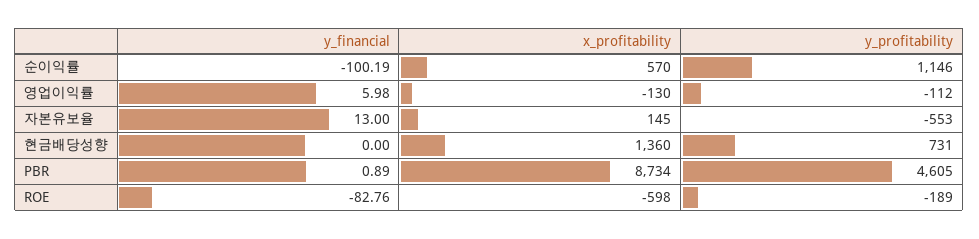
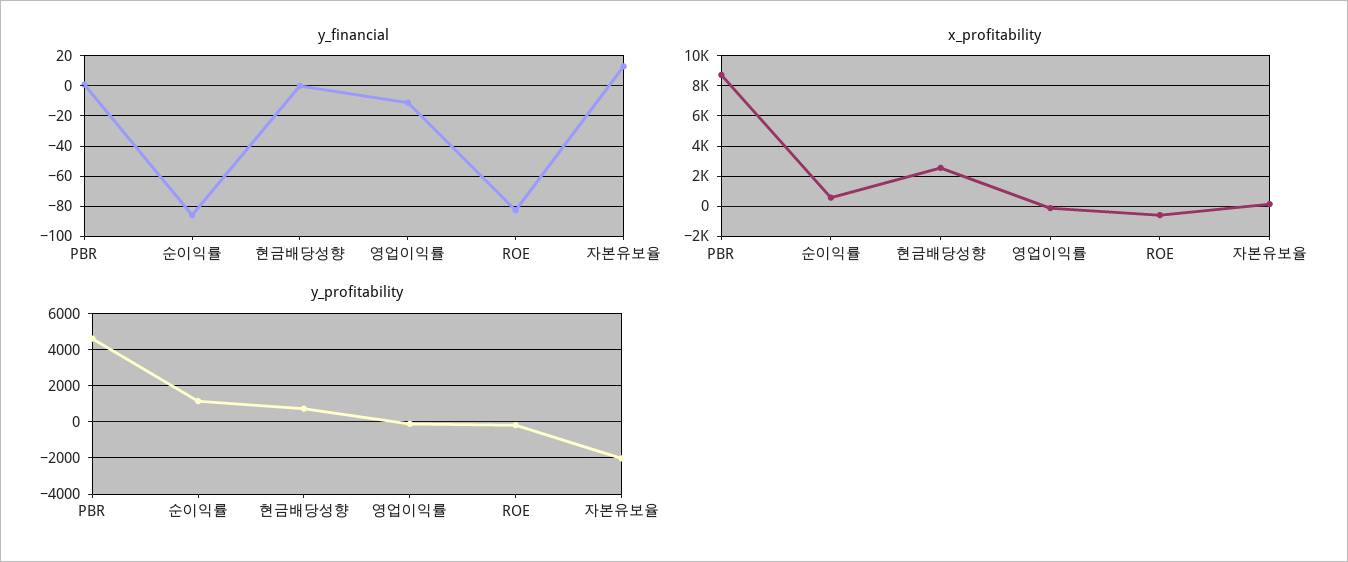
y_financial, 순이익률: -100.19 -> -85
y_financial, 영업이익률: 5.98 -> -10
y_profitability, 자본유보율: -553 -> -2000
x_profitability, 현금배당성향: 1360 -> 2500

